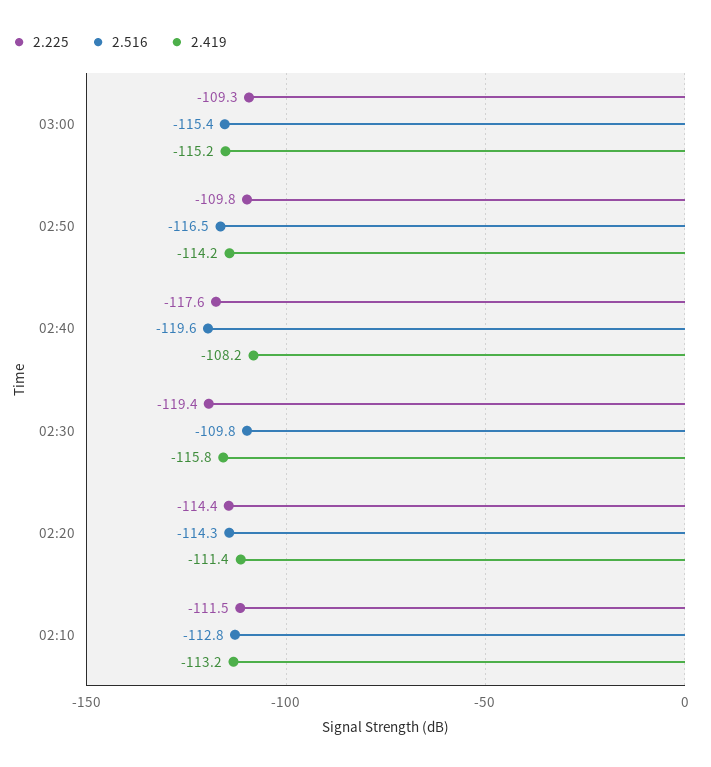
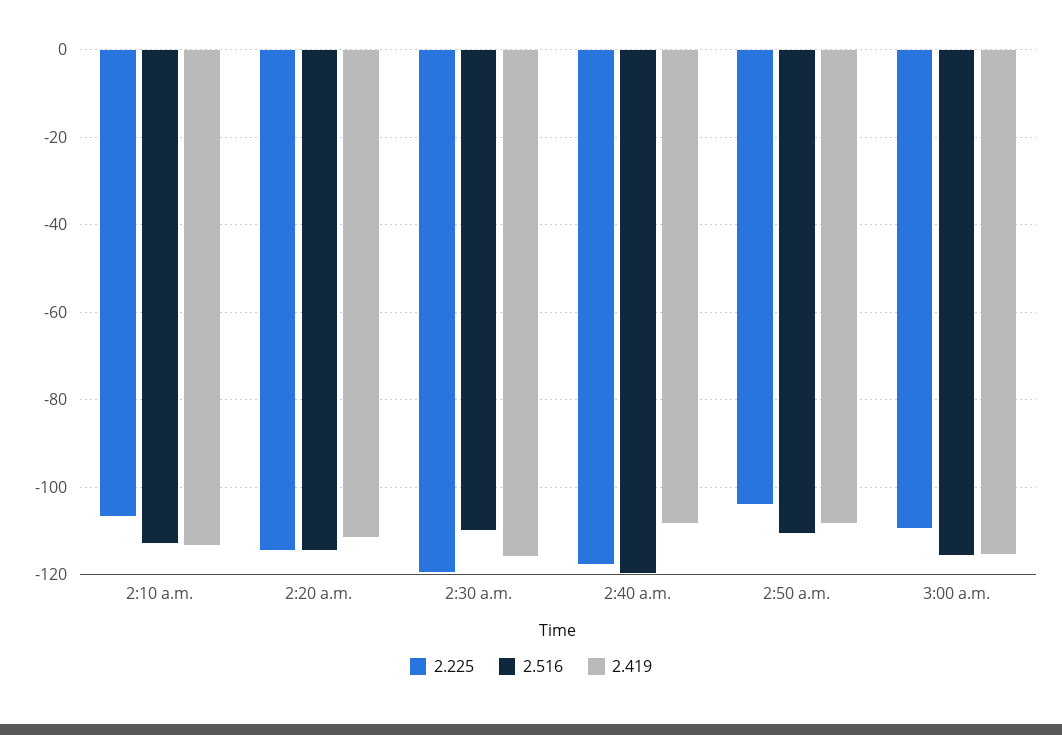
2.225, 02:50: -109.8 -> -104
2.516, 02:50: -116.5 -> -110
2.419, 02:50: -114.2 -> -108
2.225, 02:10: -111.5 -> -106

